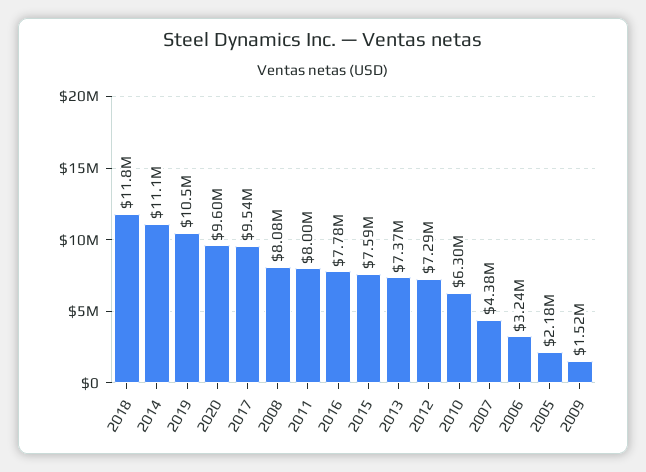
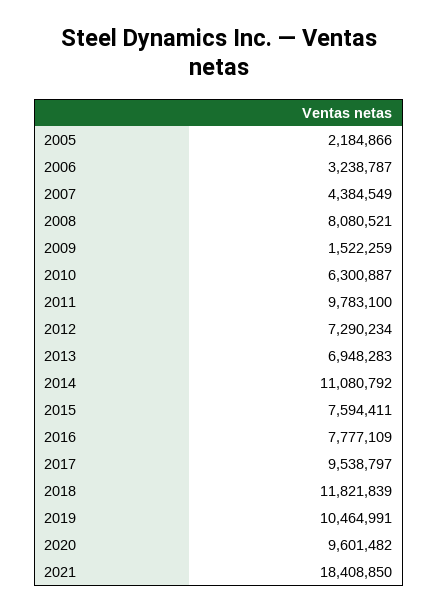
2011: 8000000 -> 9783100
2013: 7370000 -> 6948283
2021: none -> 18408850

